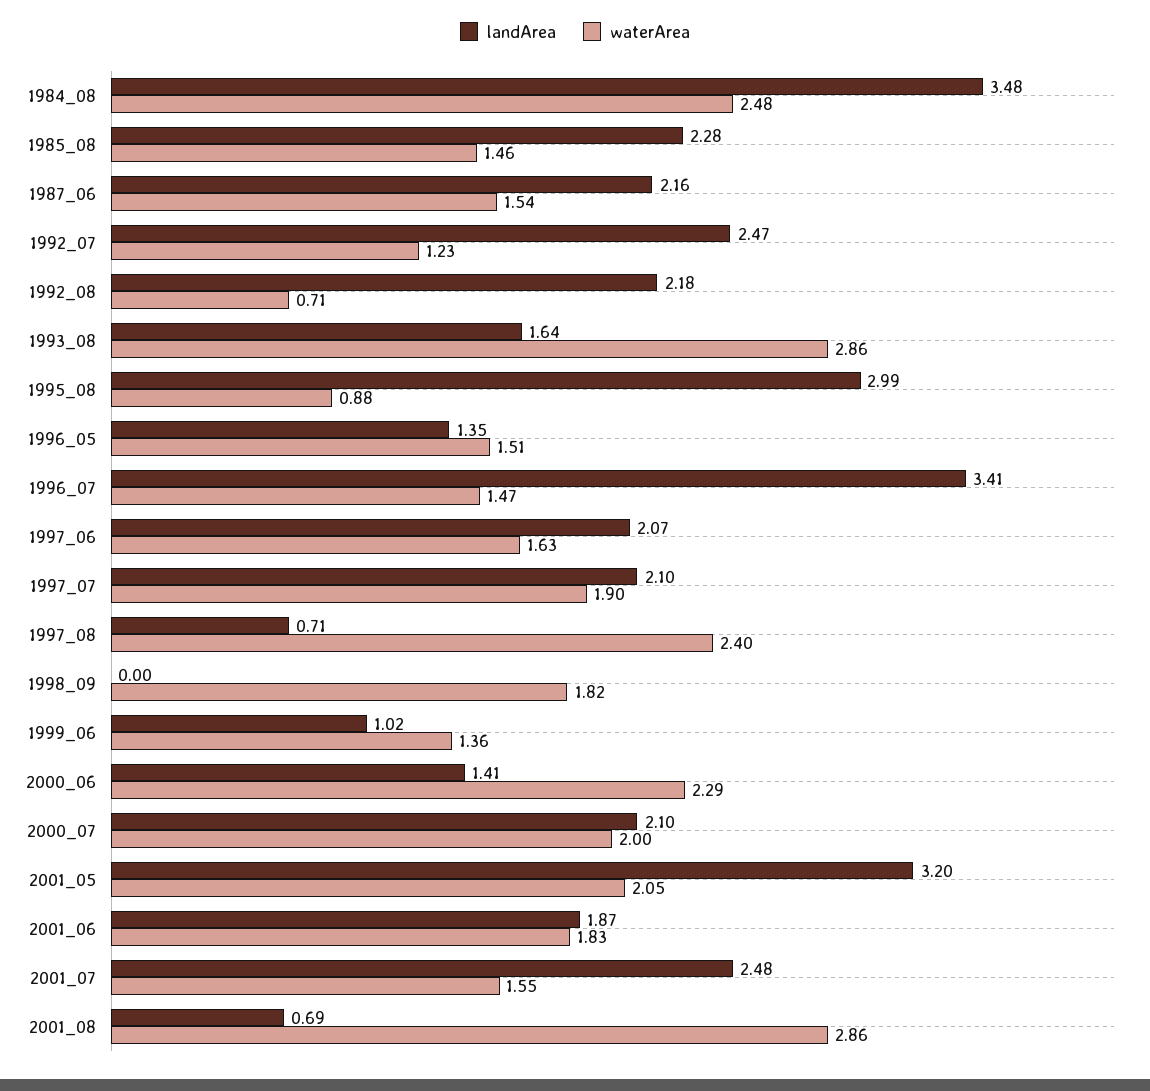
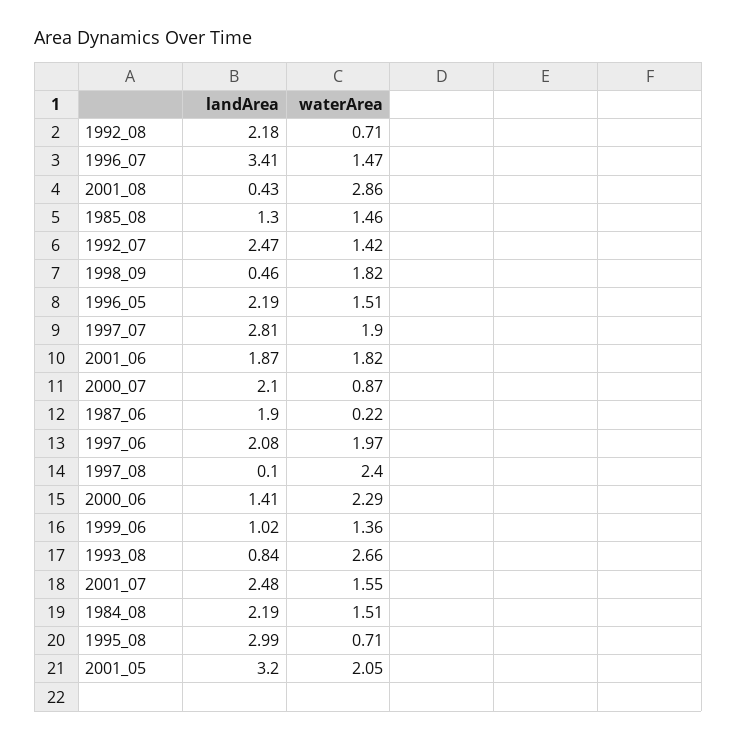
landArea, 1984_08: 3.48 -> 2.19
waterArea, 1984_08: 2.48 -> 1.51
landArea, 1985_08: 2.28 -> 1.3
landArea, 1987_06: 2.16 -> 1.9
waterArea, 1987_06: 1.54 -> 0.22
waterArea, 1992_07: 1.23 -> 1.42
landArea, 1993_08: 1.64 -> 0.84
waterArea, 1993_08: 2.86 -> 2.66
waterArea, 1995_08: 0.88 -> 0.71
landArea, 1996_05: 1.35 -> 2.19
landArea, 1997_06: 2.07 -> 2.08
waterArea, 1997_06: 1.63 -> 1.97
landArea, 1997_07: 2.1 -> 2.81
landArea, 1997_08: 0.71 -> 0.1
landArea, 1998_09: 0 -> 0.46
waterArea, 2000_07: 2 -> 0.87
waterArea, 2001_06: 1.83 -> 1.82
landArea, 2001_08: 0.69 -> 0.43

